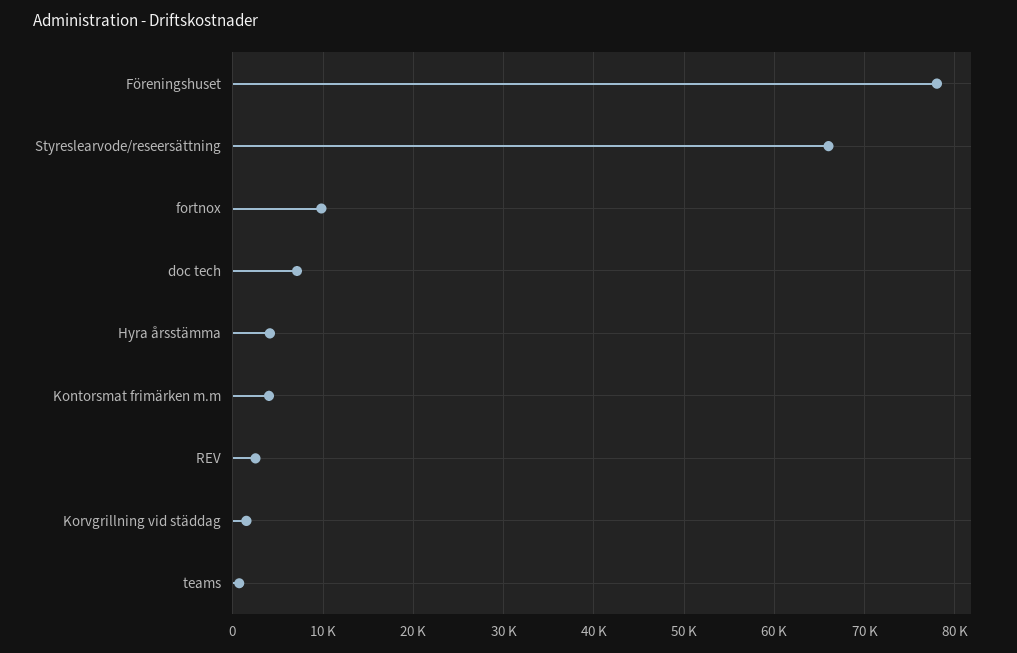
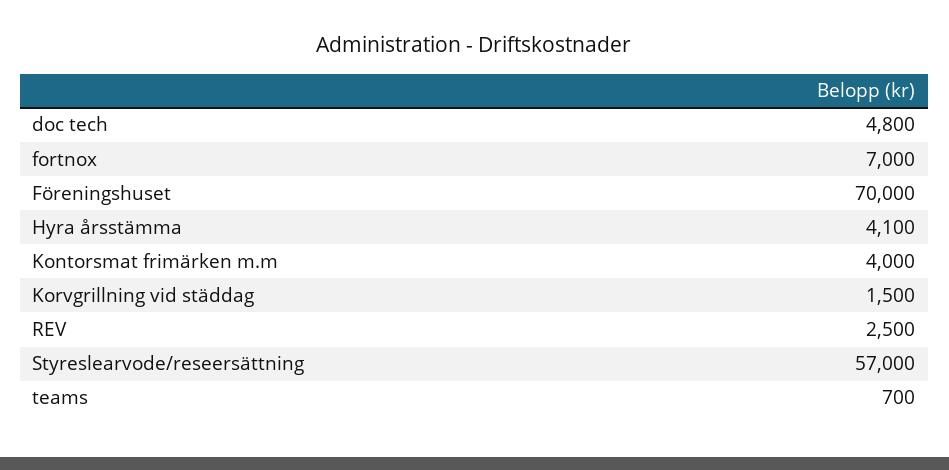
Föreningshuset: 78000 -> 70000
Styreslearvode/reseersättning: 66000 -> 57000
fortnox: 10000 -> 7000
doc tech: 7000 -> 4800

